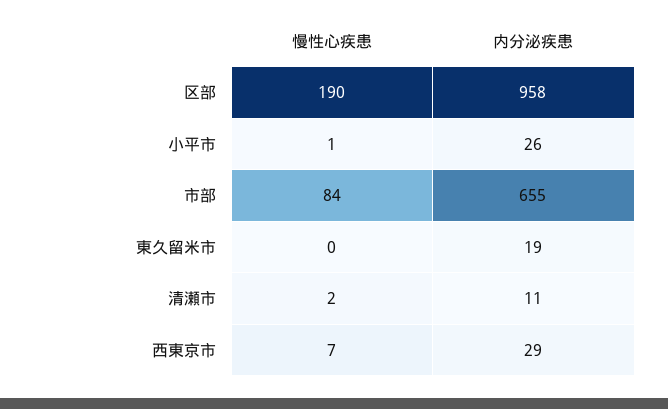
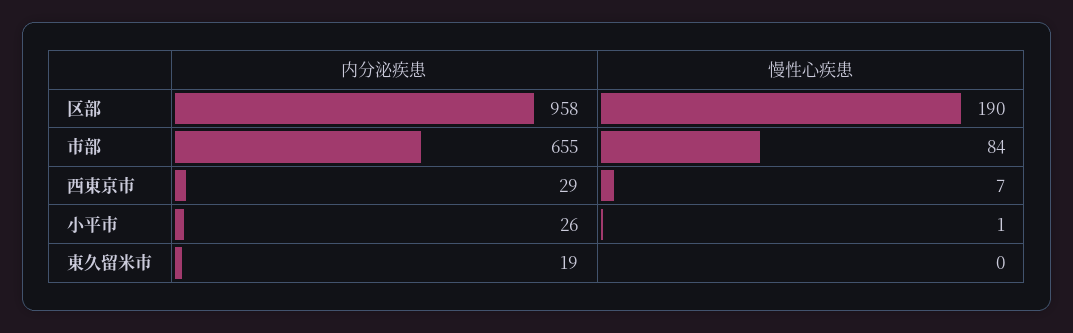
慢性心疾患, 清瀬市: 2 -> none
内分泌疾患, 清瀬市: 11 -> none

